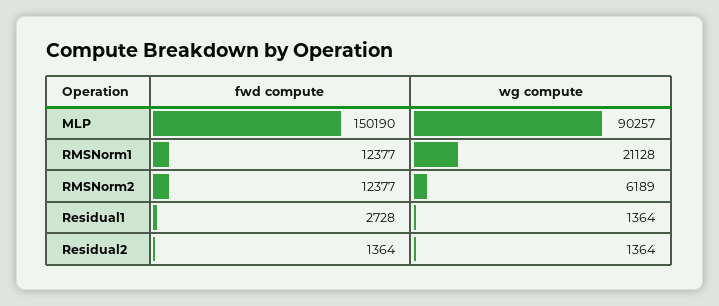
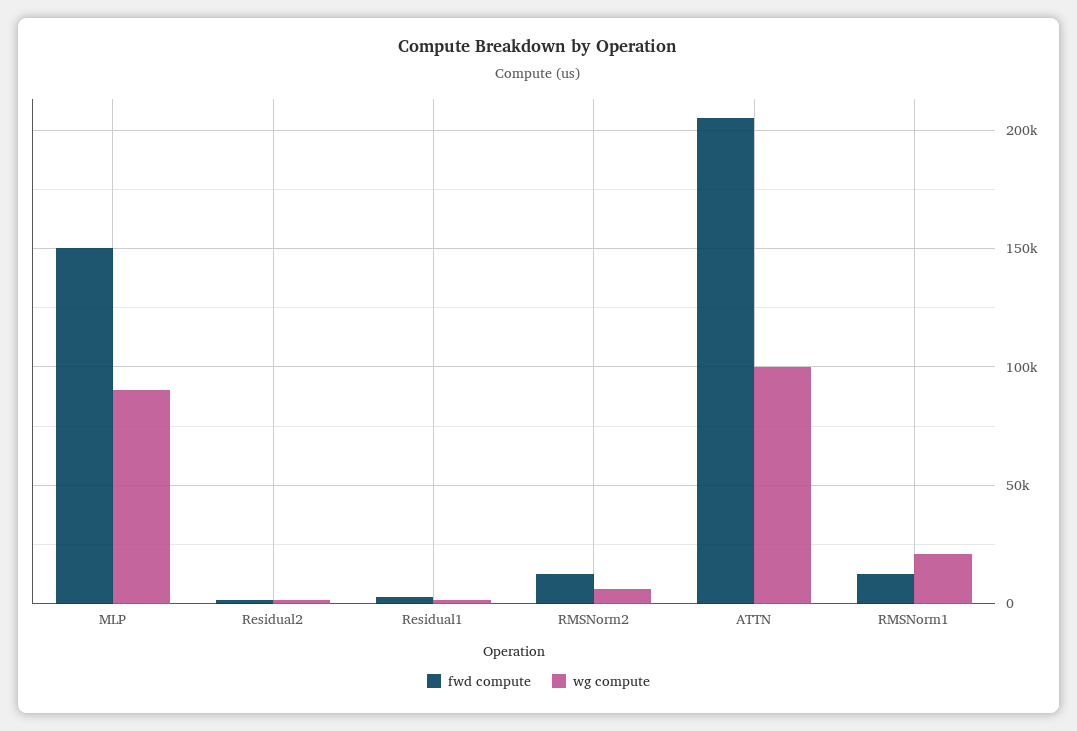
fwd compute, ATTN: none -> 205000
wg compute, ATTN: none -> 100000

